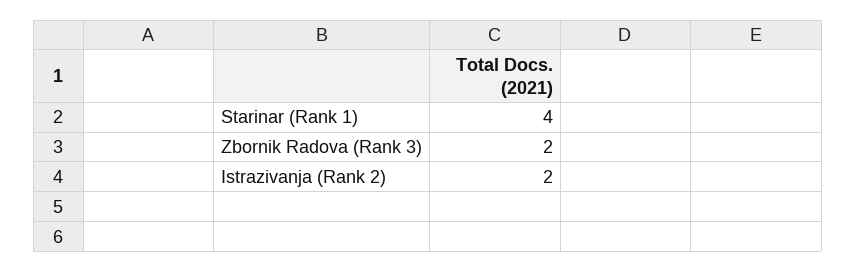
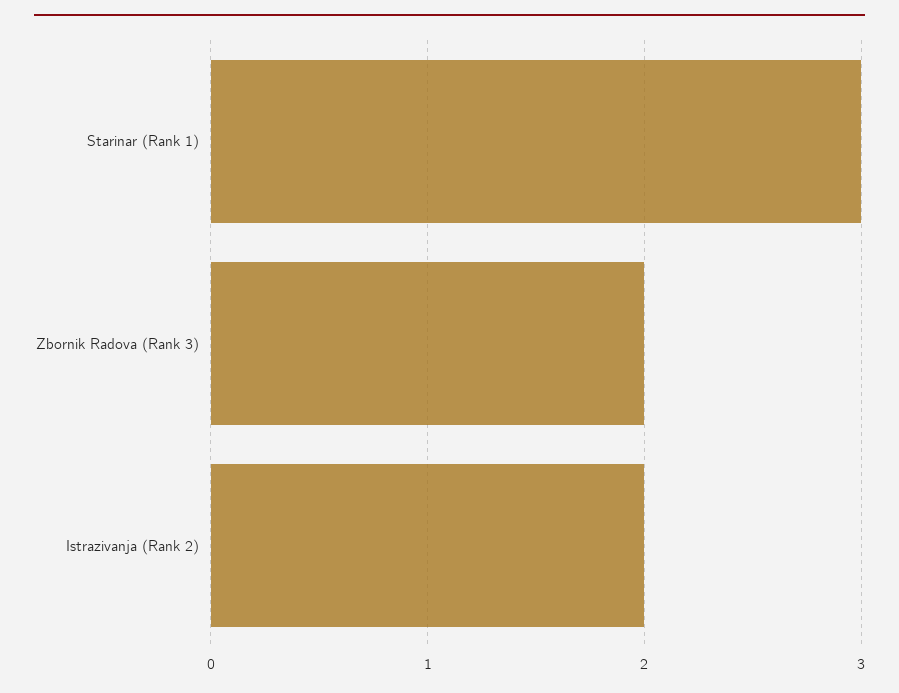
Starinar (Rank 1): 4 -> 3

